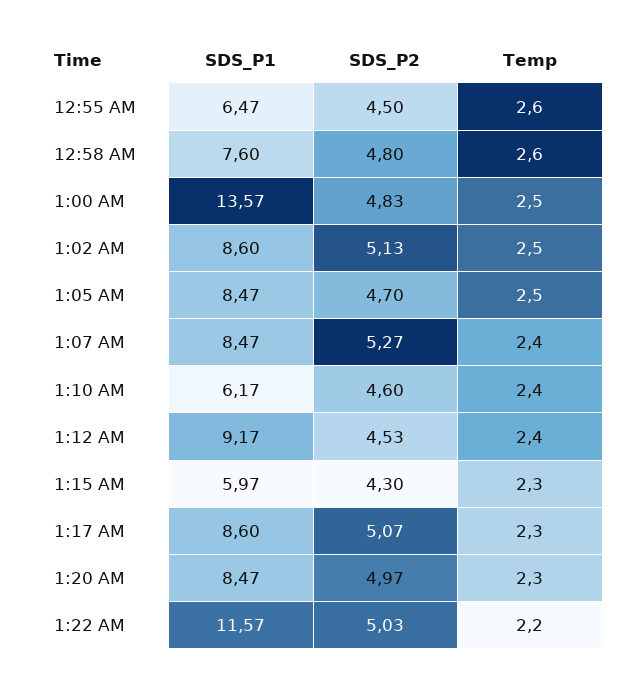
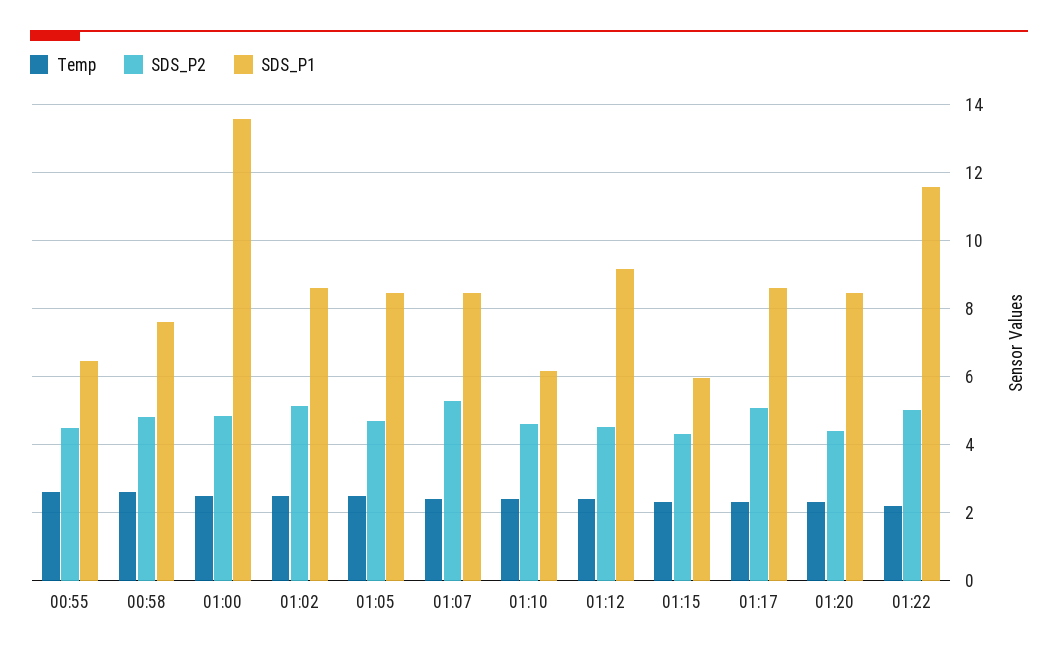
SDS_P2, 1:20 AM: 4.97 -> 4.4

